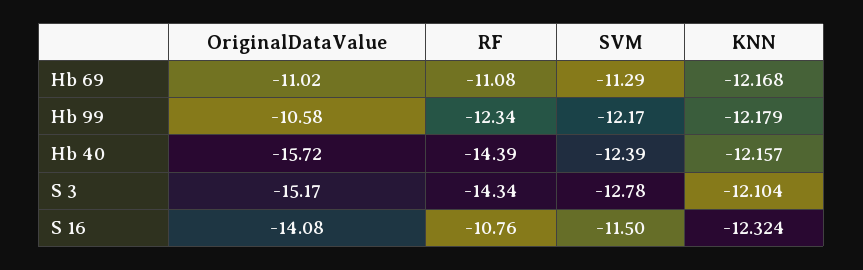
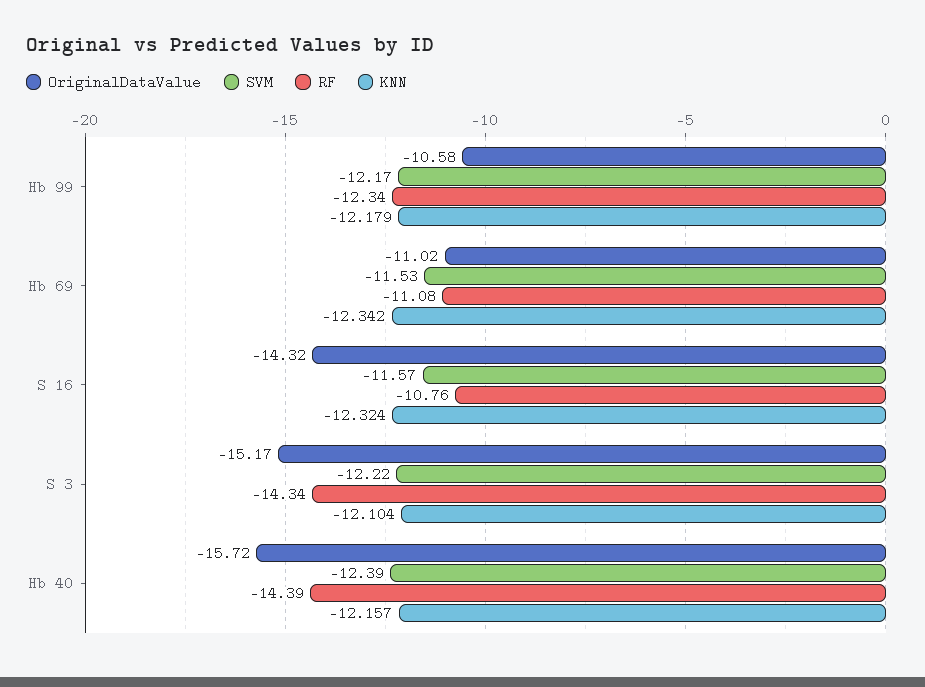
SVM, Hb 69: -11.29 -> -11.53
KNN, Hb 69: -12.168 -> -12.342
SVM, S 3: -12.78 -> -12.22
OriginalDataValue, S 16: -14.08 -> -14.32
SVM, S 16: -11.5 -> -11.57

